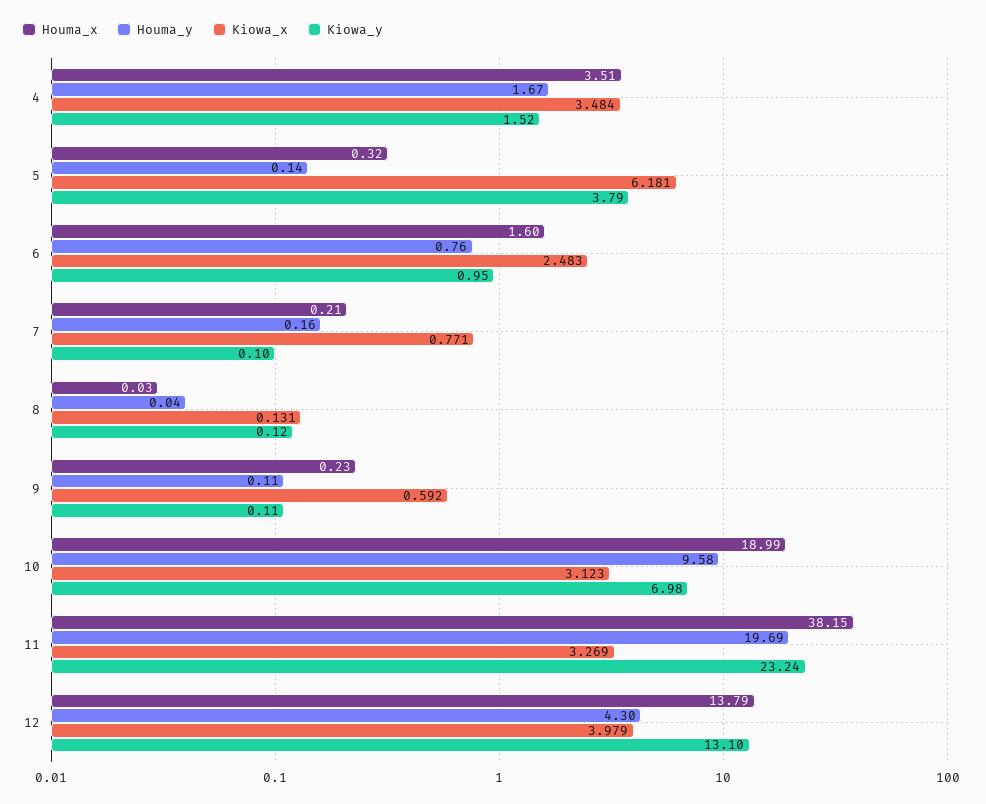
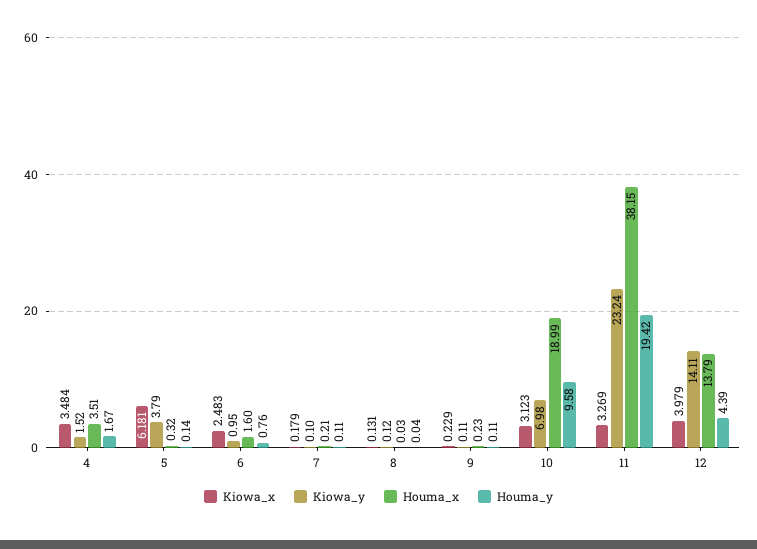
Houma_y, 7: 0.16 -> 0.11
Kiowa_x, 7: 0.771 -> 0.179
Kiowa_x, 9: 0.592 -> 0.229
Houma_y, 11: 19.69 -> 19.42
Houma_y, 12: 4.3 -> 4.39
Kiowa_y, 12: 13.1 -> 14.11

